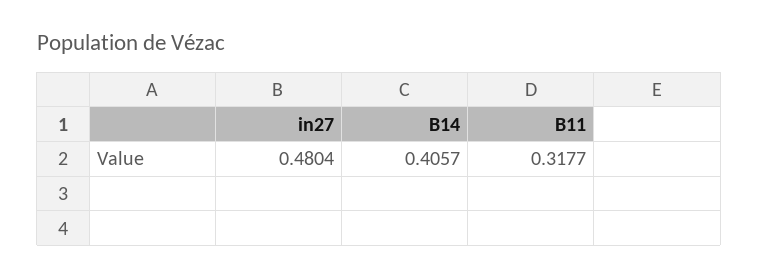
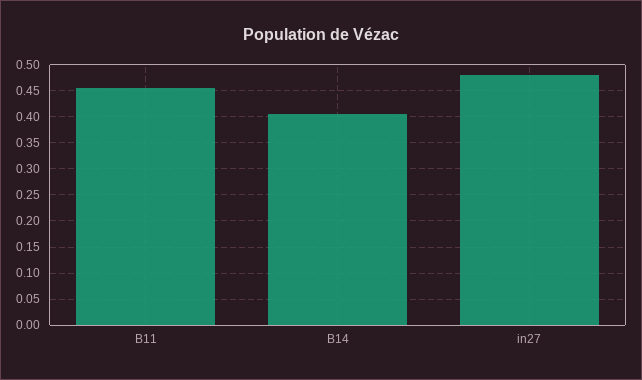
B11: 0.3177 -> 0.45

